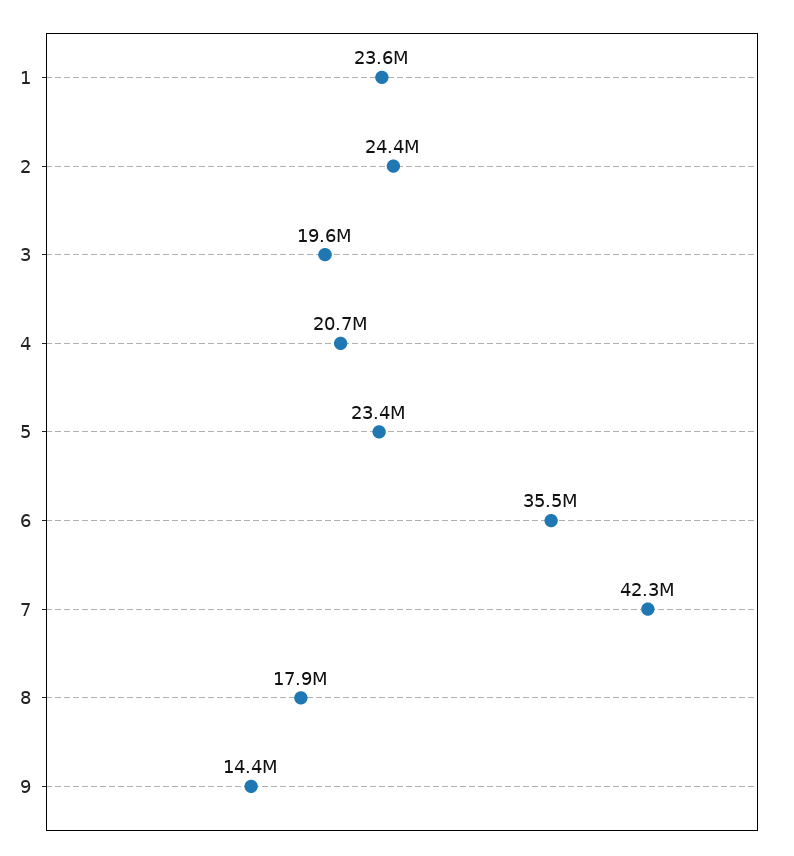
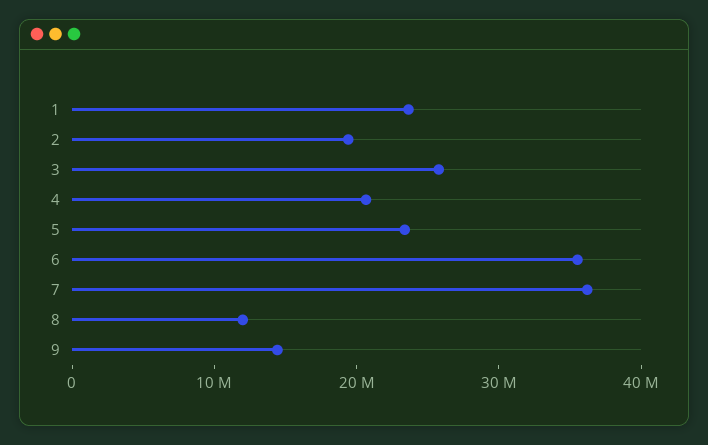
2: 24400000 -> 20000000
3: 19600000 -> 26000000
7: 42300000 -> 36000000
8: 17900000 -> 12000000

